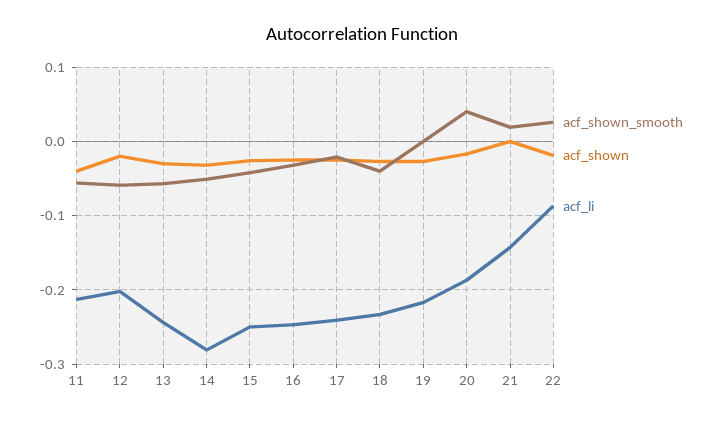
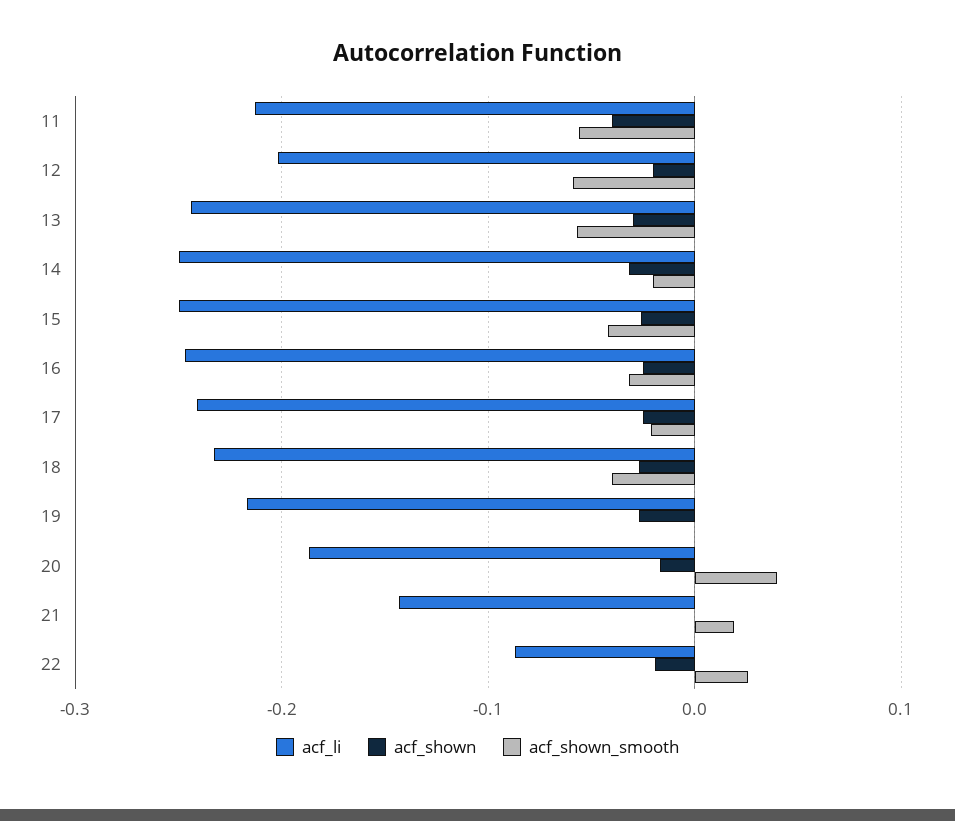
acf_shown_smooth, 14: -0.05 -> -0.02
acf_li, 14: -0.28 -> -0.25

